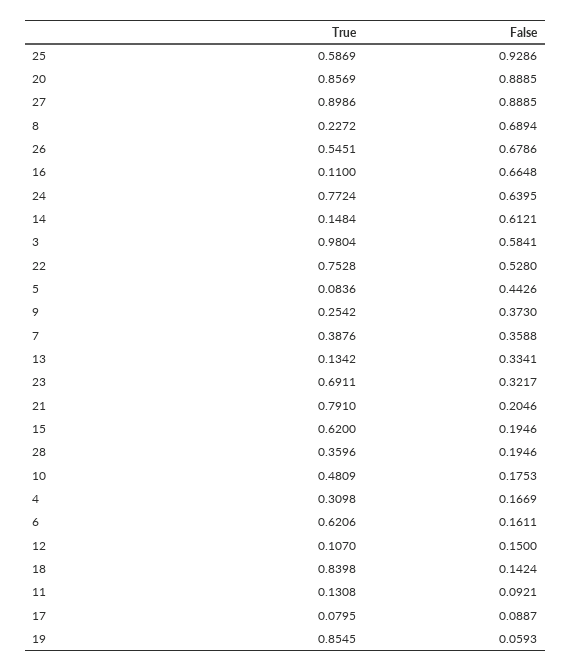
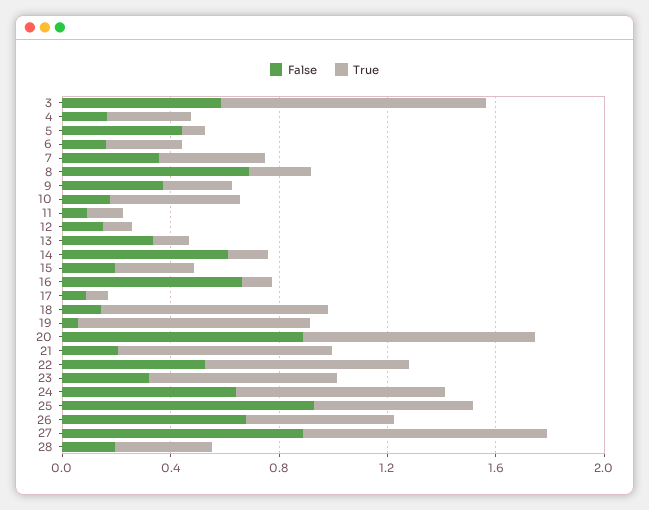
True, 15: 0.62 -> 0.3
True, 6: 0.6206 -> 0.3

